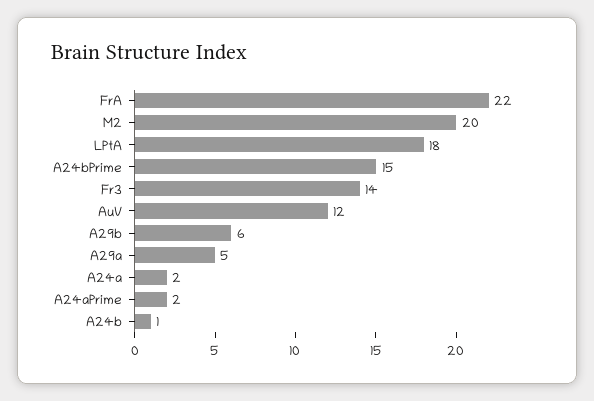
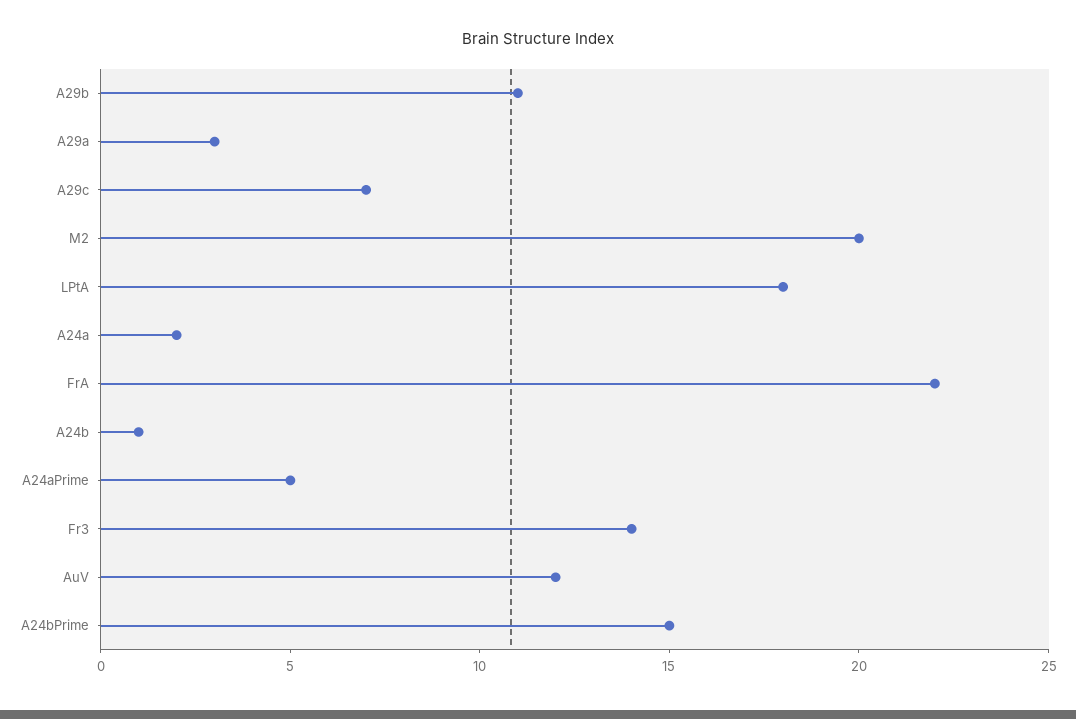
A29b: 6 -> 11
A29a: 5 -> 3
A24aPrime: 2 -> 5
A29c: none -> 7

